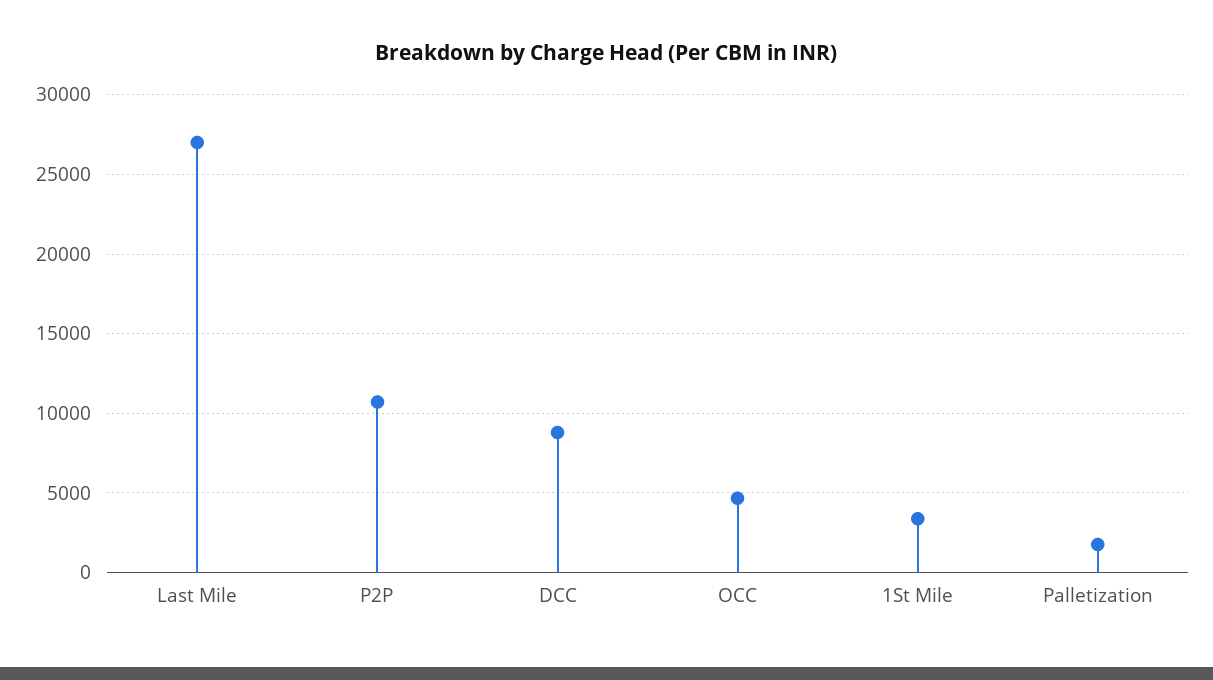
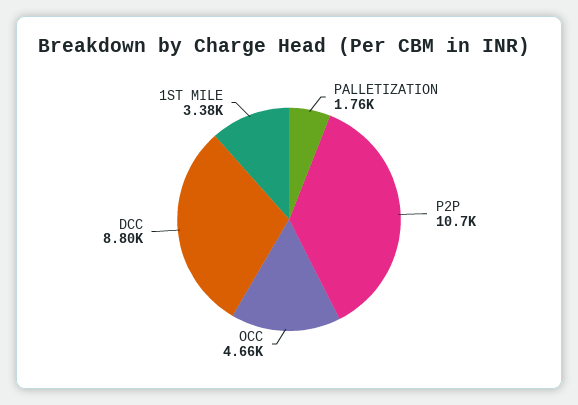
Last Mile: 27000 -> none

